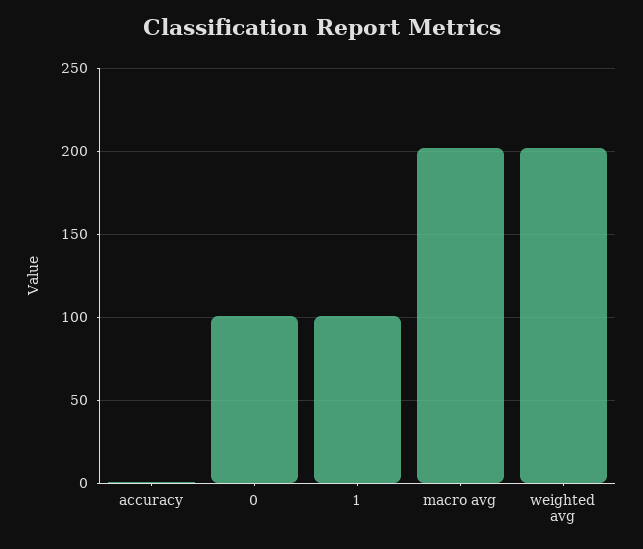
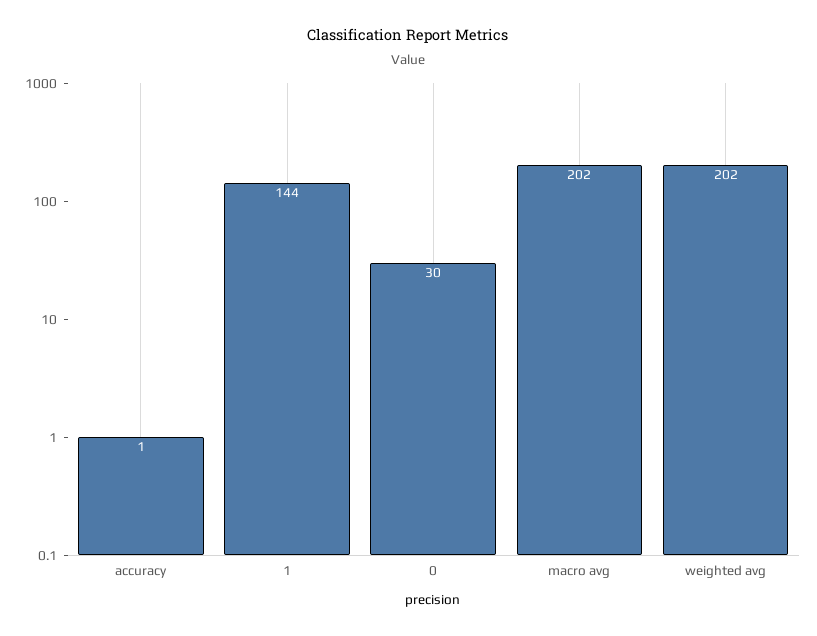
0: 100 -> 30
1: 100 -> 144

